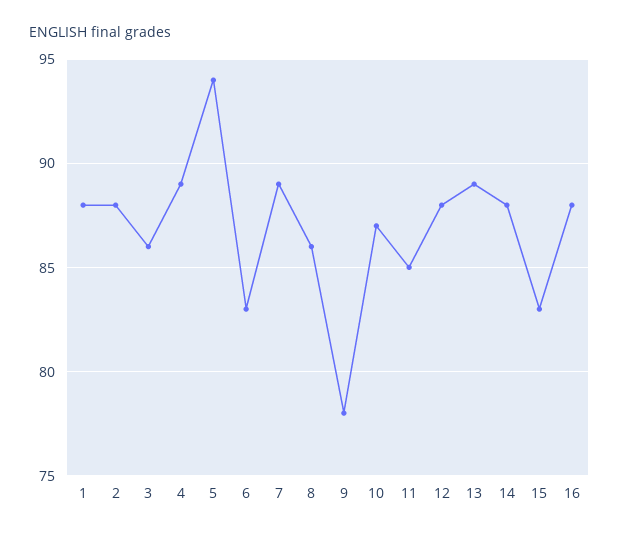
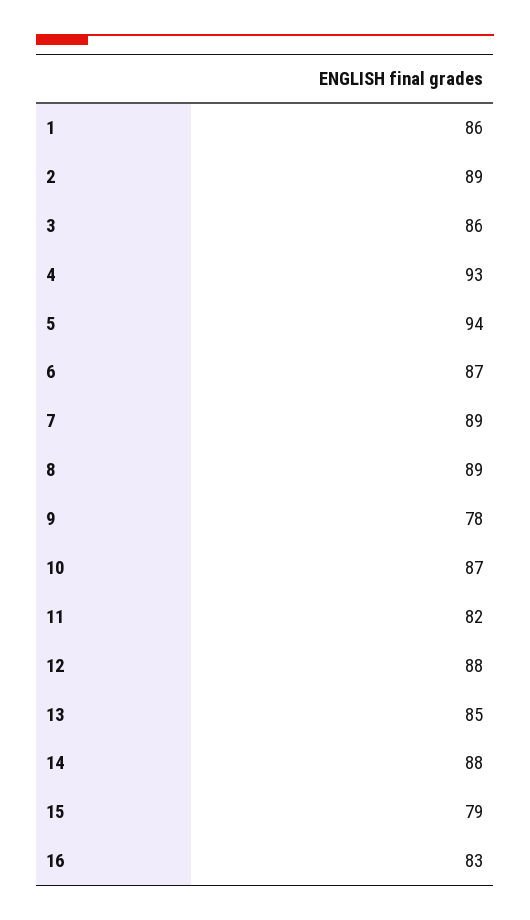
1: 88 -> 86
2: 88 -> 89
4: 89 -> 93
6: 83 -> 87
8: 86 -> 89
11: 85 -> 82
13: 89 -> 85
15: 83 -> 79
16: 88 -> 83

